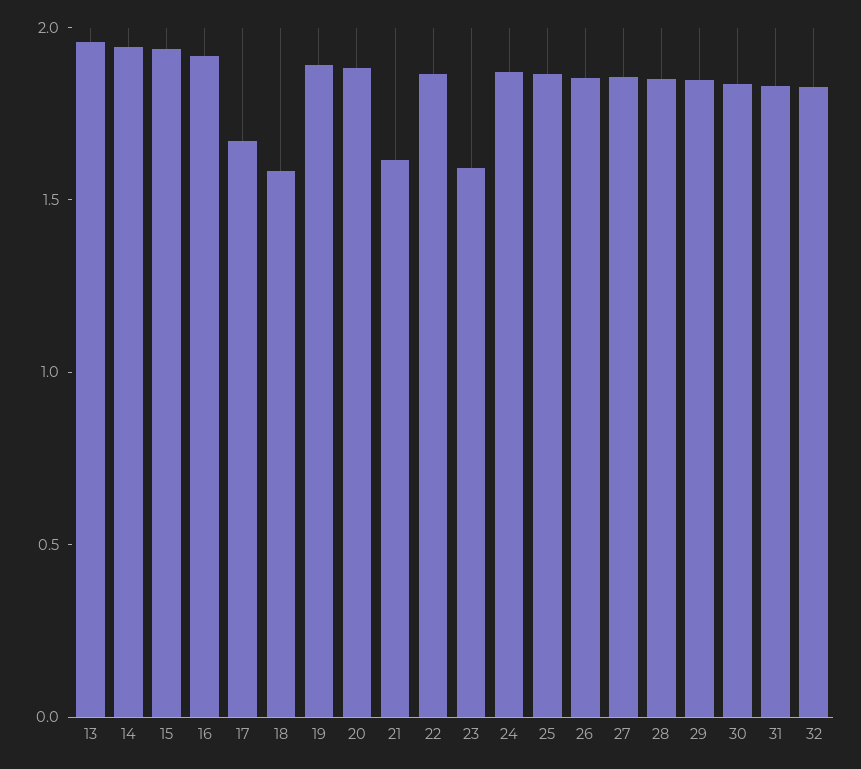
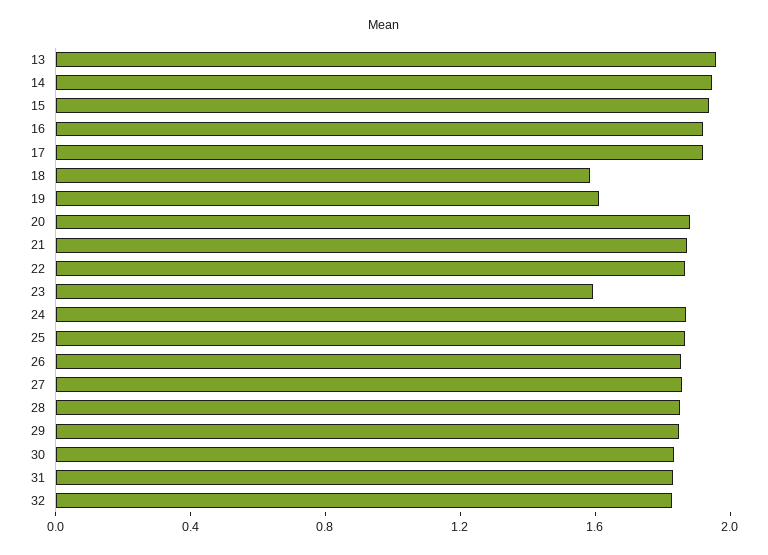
17: 1.7 -> 1.9
19: 1.9 -> 1.6
21: 1.6 -> 1.9

